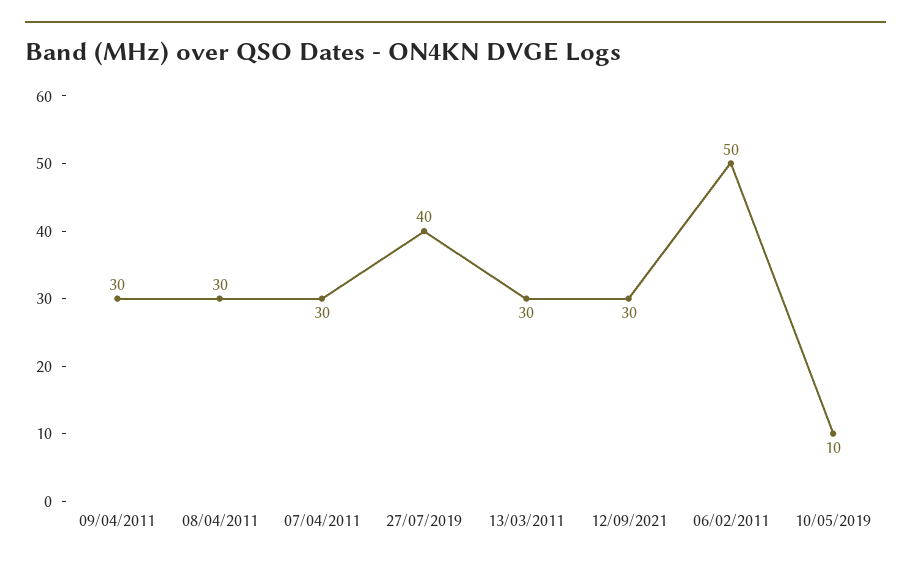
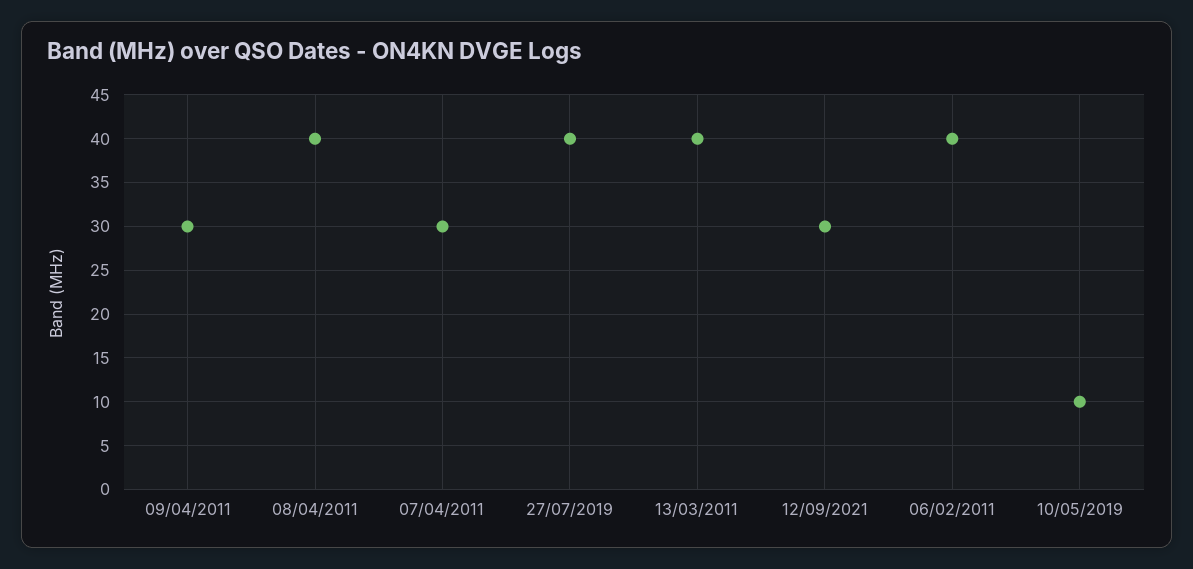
08/04/2011: 30 -> 40
13/03/2011: 30 -> 40
06/02/2011: 50 -> 40

